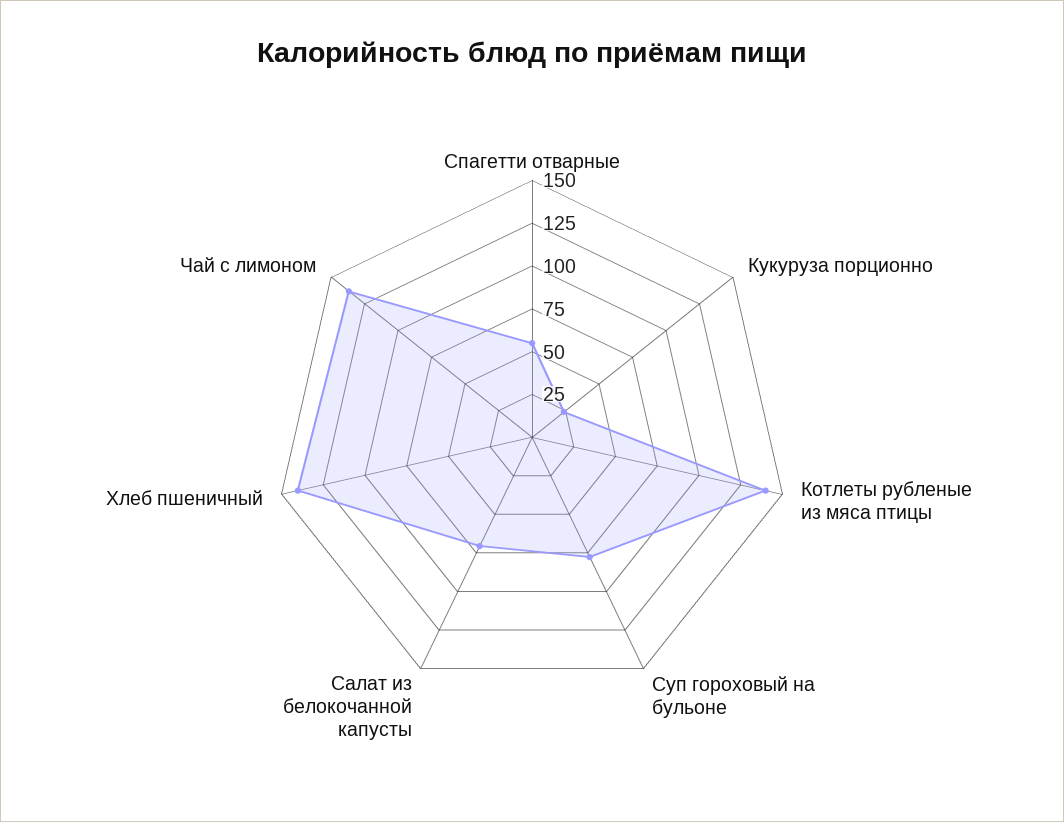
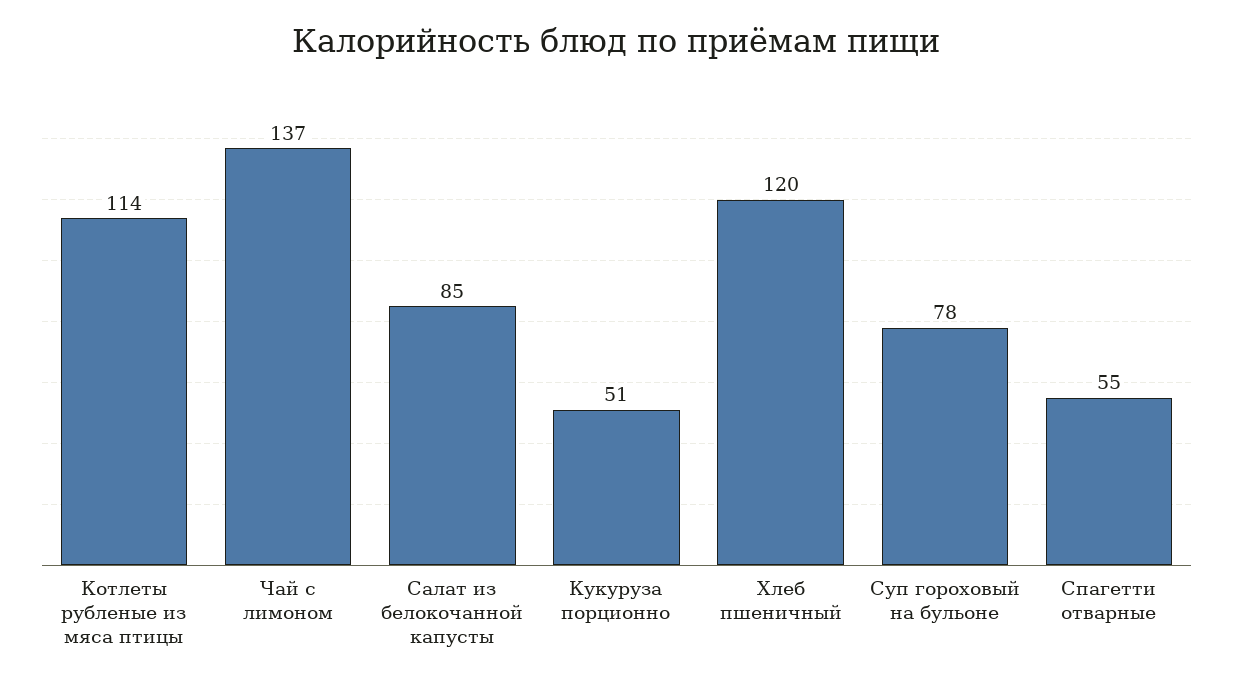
Кукуруза порционно: 25 -> 51
Котлеты рубленые из мяса птицы: 140 -> 114
Салат из белокочанной капусты: 70 -> 85
Хлеб пшеничный: 140 -> 120

